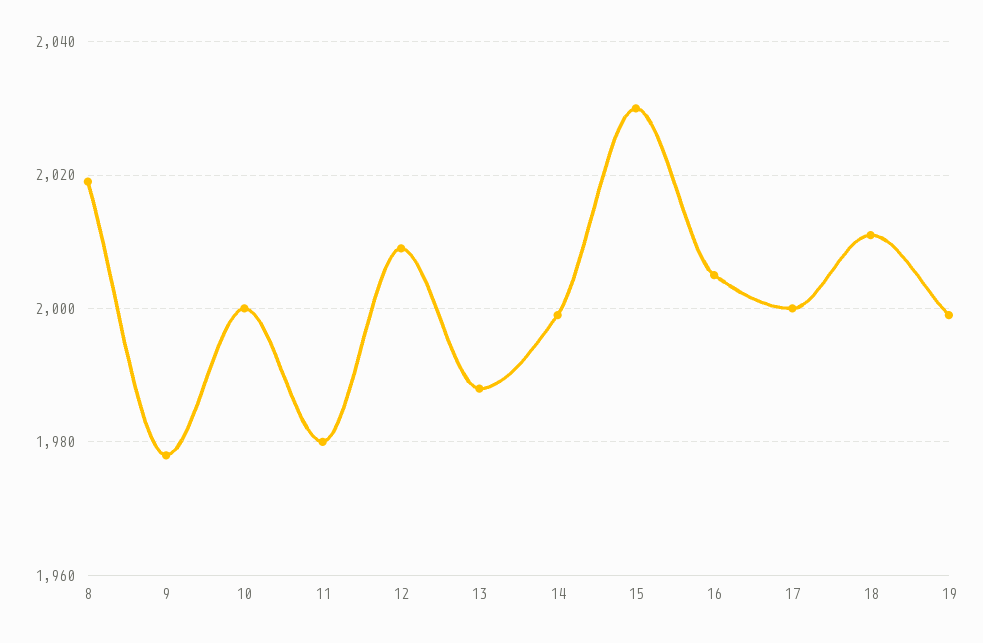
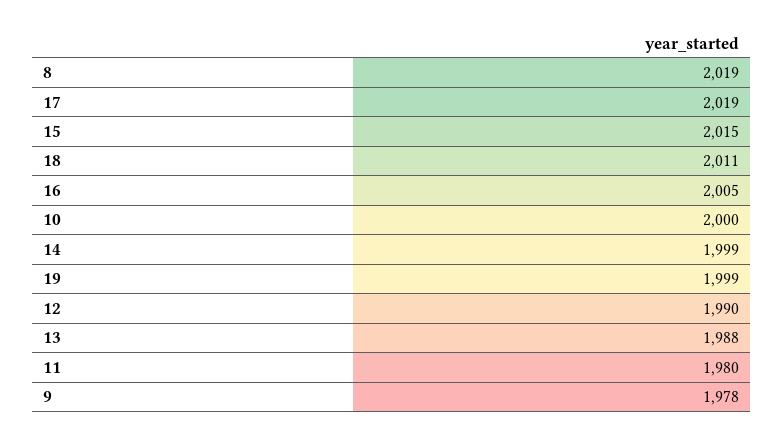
12: 2010 -> 1990
15: 2030 -> 2015
17: 2000 -> 2019

